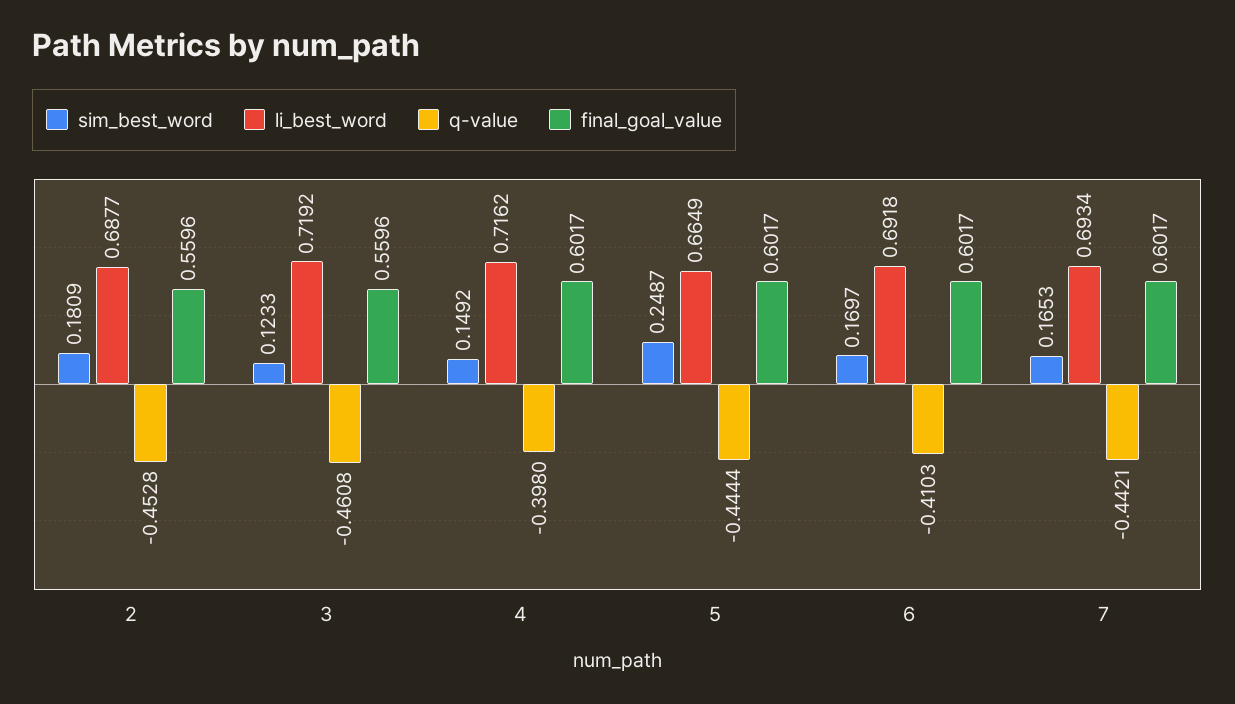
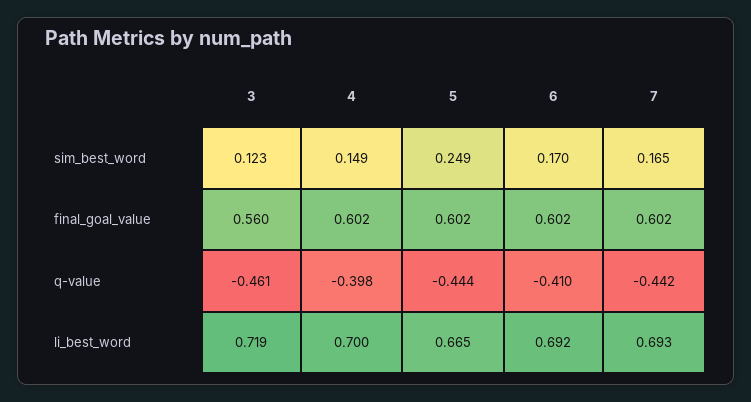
sim_best_word, 2: 0.1809 -> none
li_best_word, 2: 0.6877 -> none
q-value, 2: -0.4528 -> none
final_goal_value, 2: 0.5596 -> none
li_best_word, 4: 0.7162 -> 0.7

